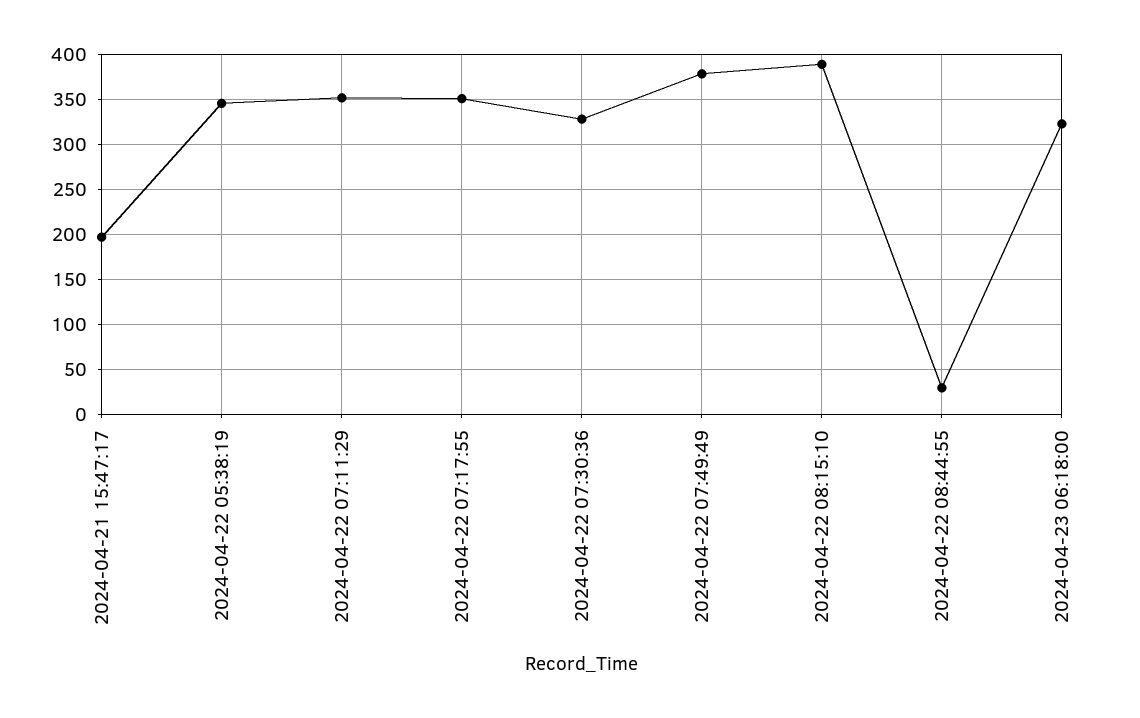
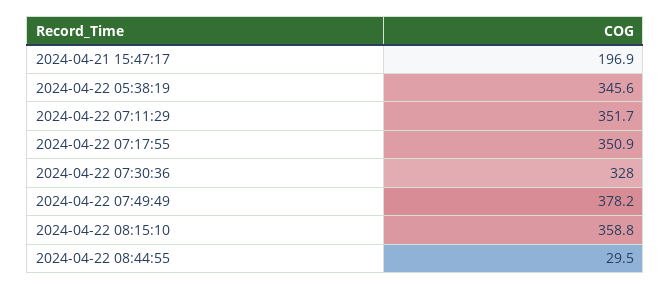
2024-04-22 08:15:10: 390 -> 358.8
2024-04-23 06:18:00: 320 -> none

